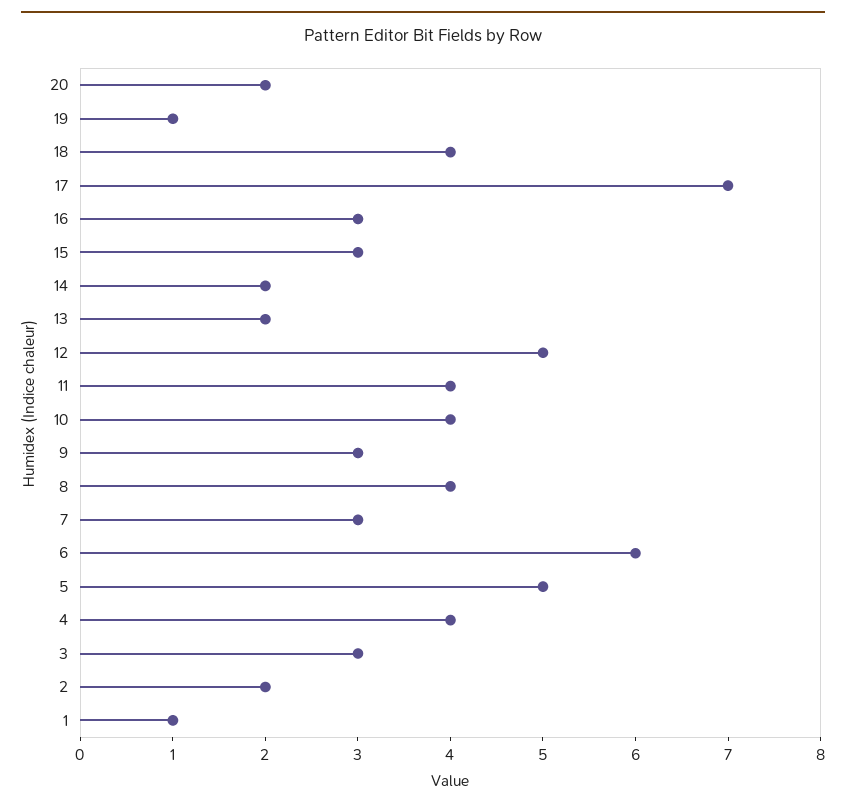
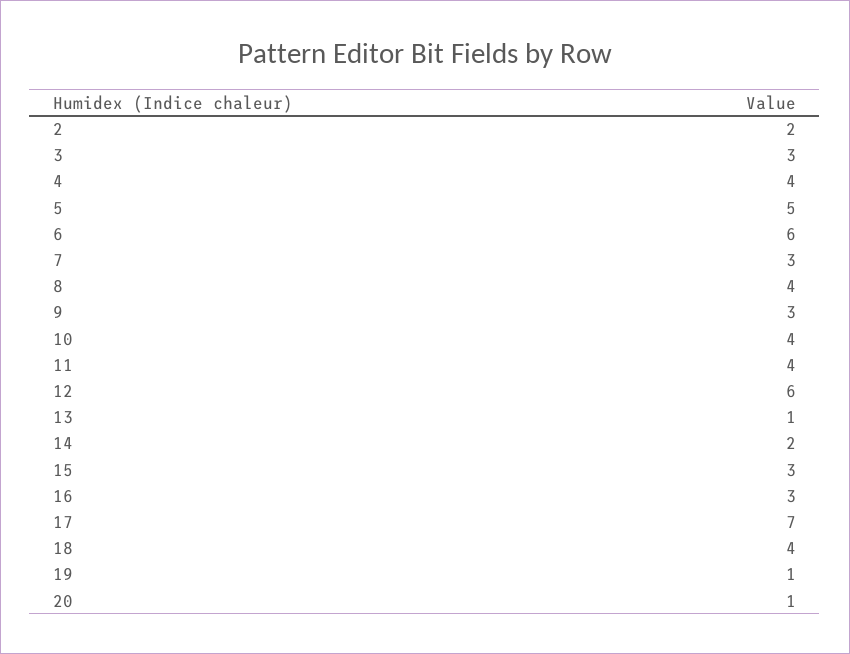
20: 2 -> 1
13: 2 -> 1
12: 5 -> 6
1: 1 -> none

